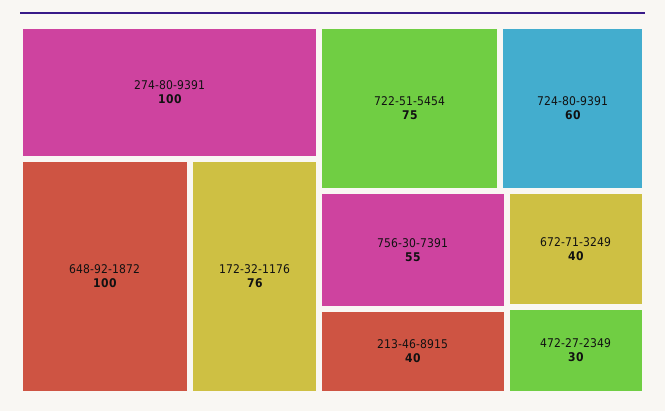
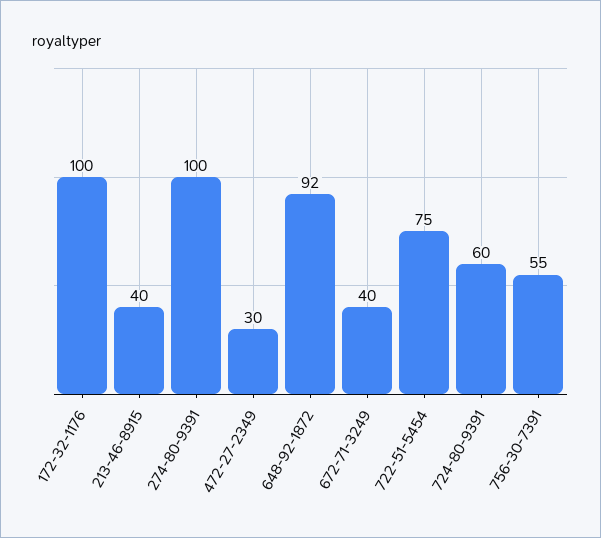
648-92-1872: 100 -> 92
172-32-1176: 76 -> 100

